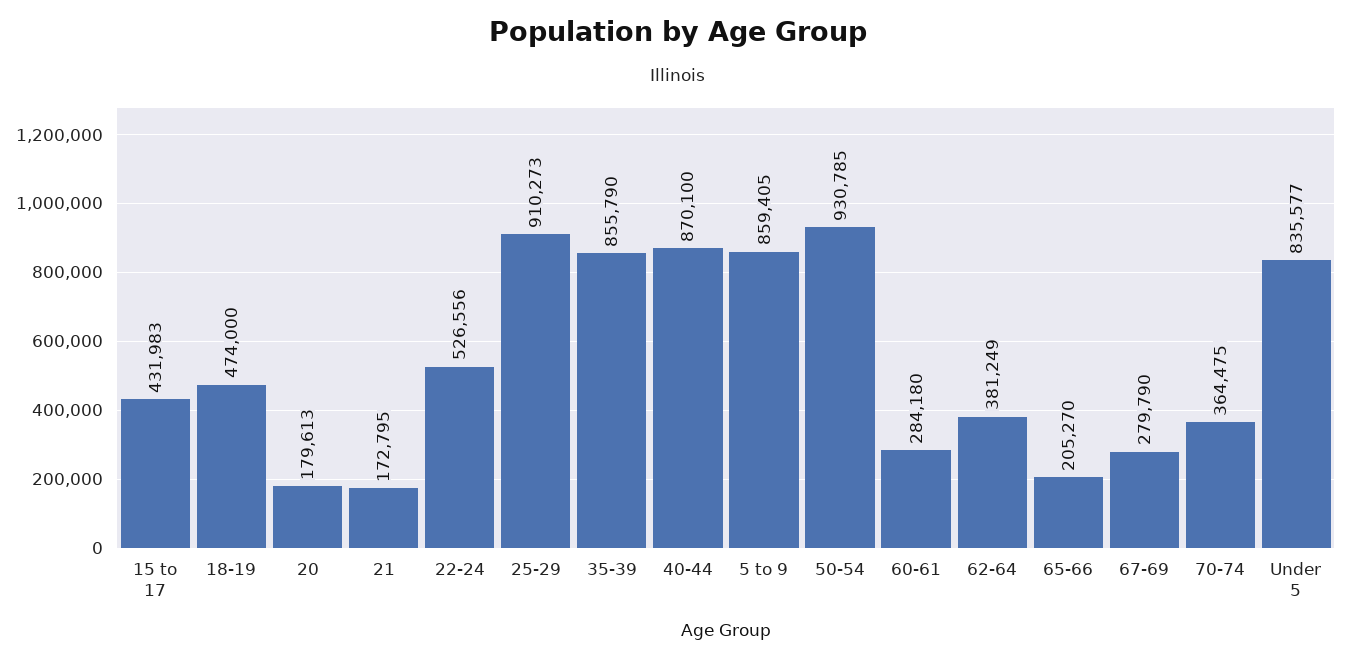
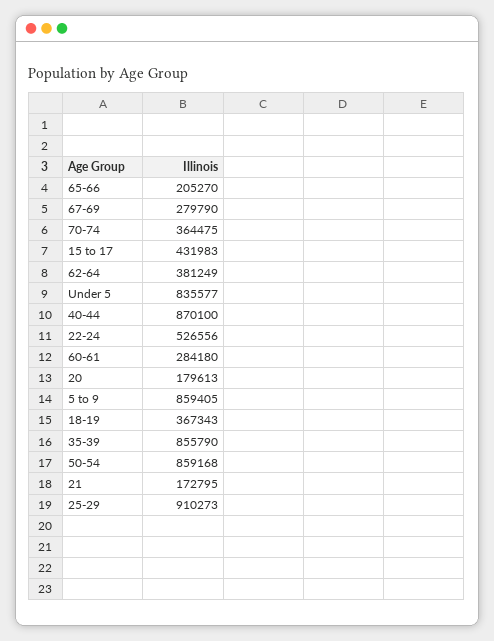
18-19: 474000 -> 367343
50-54: 930785 -> 859168

